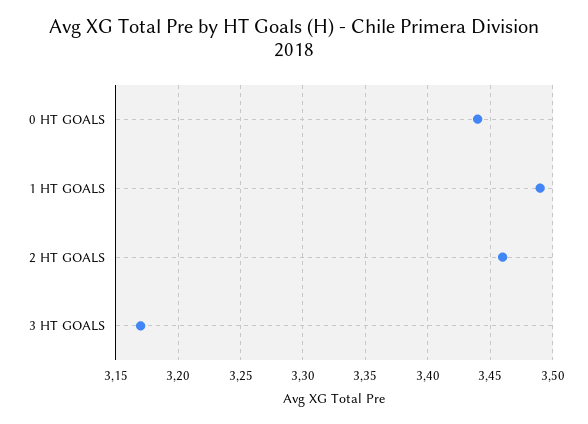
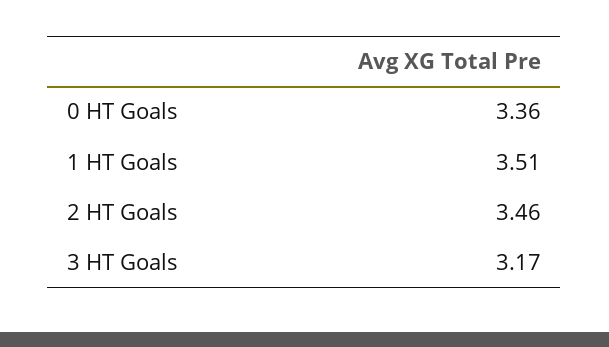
0 HT GOALS: 3.44 -> 3.36
1 HT GOALS: 3.49 -> 3.51

